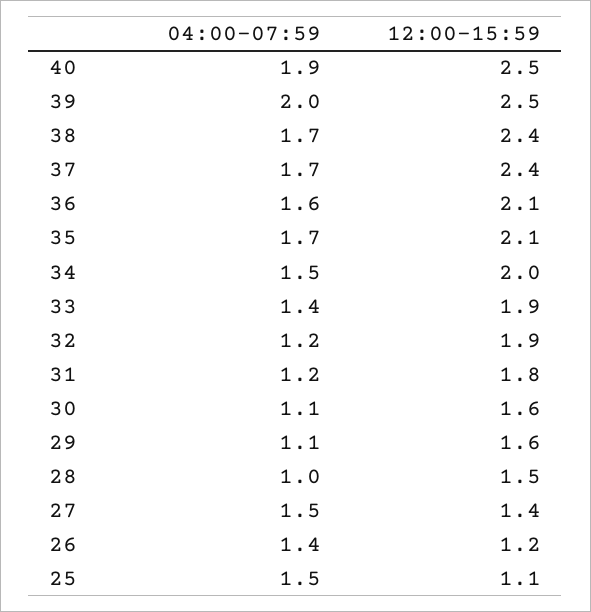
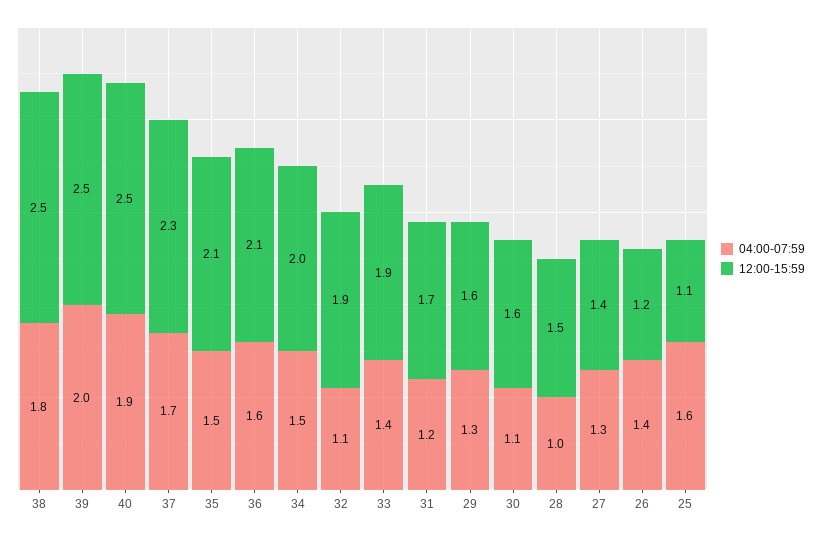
04:00-07:59, 38: 1.7 -> 1.8
12:00-15:59, 38: 2.4 -> 2.5
12:00-15:59, 37: 2.4 -> 2.3
04:00-07:59, 35: 1.7 -> 1.5
04:00-07:59, 32: 1.2 -> 1.1
12:00-15:59, 31: 1.8 -> 1.7
04:00-07:59, 29: 1.1 -> 1.3
04:00-07:59, 27: 1.5 -> 1.3
04:00-07:59, 25: 1.5 -> 1.6

